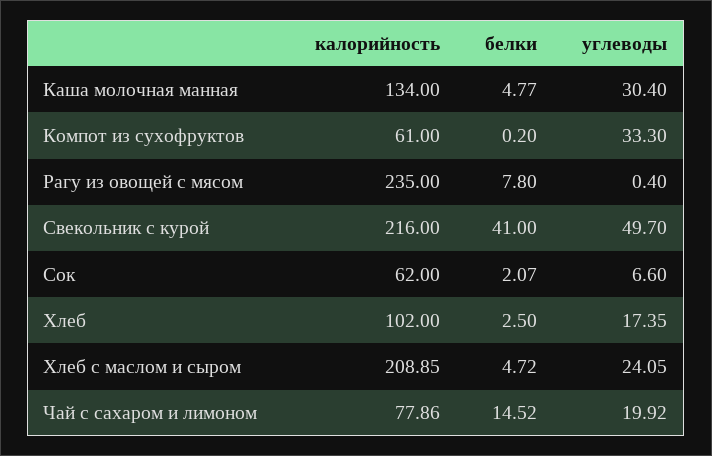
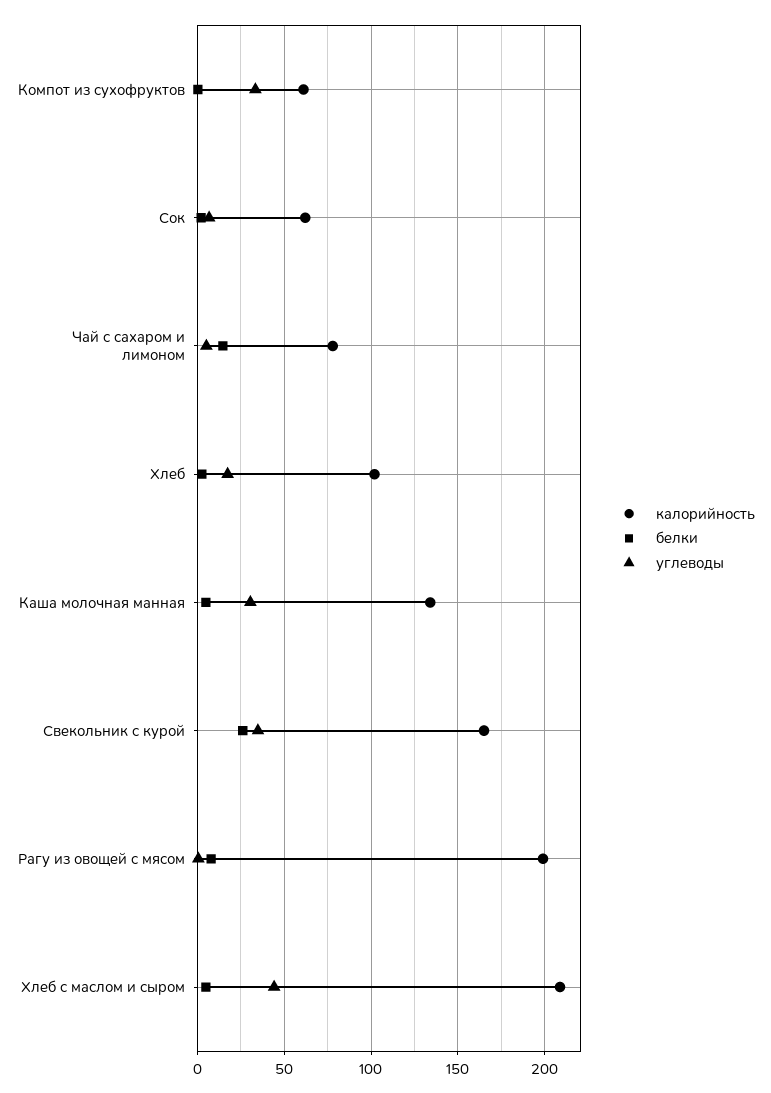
калорийность, Рагу из овощей с мясом: 235 -> 200
калорийность, Свекольник с курой: 216 -> 165
белки, Свекольник с курой: 41 -> 25
углеводы, Свекольник с курой: 49.7 -> 35
углеводы, Хлеб с маслом и сыром: 24.05 -> 45
углеводы, Чай с сахаром и лимоном: 19.92 -> 5

